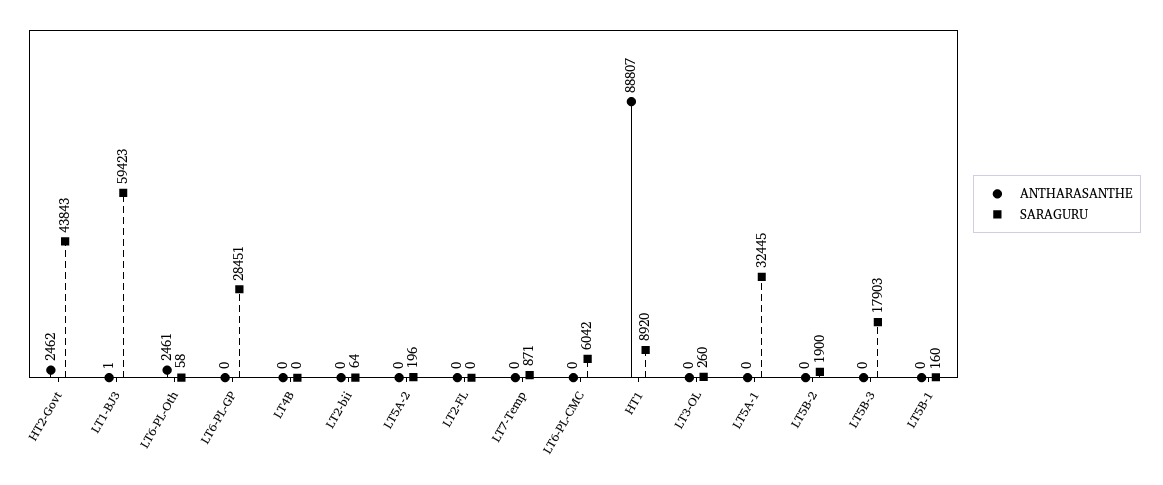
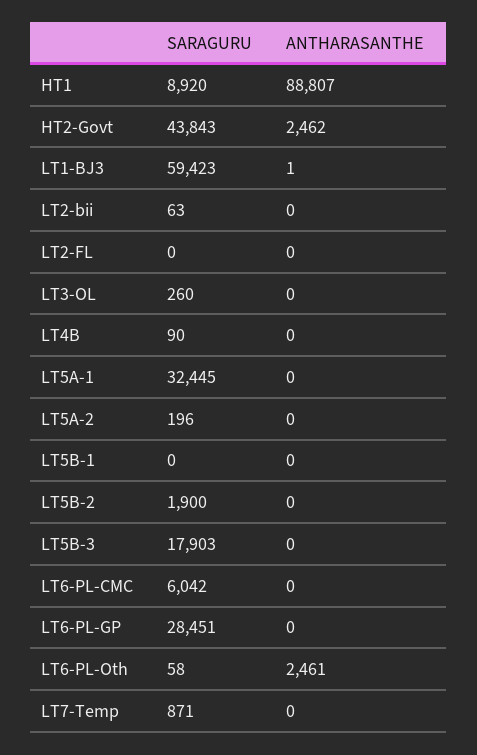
SARAGURU, LT4B: 0 -> 90
SARAGURU, LT2-bii: 64 -> 63
SARAGURU, LT5B-1: 160 -> 0

